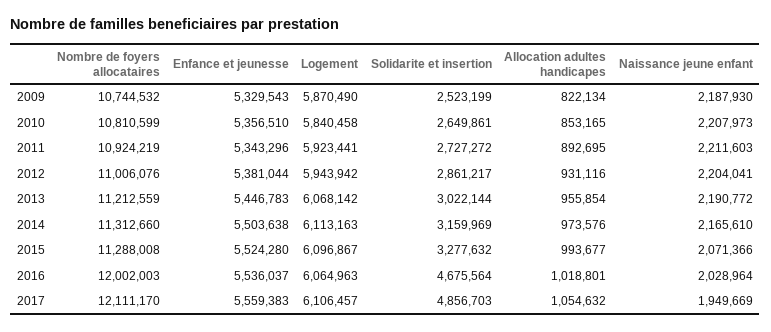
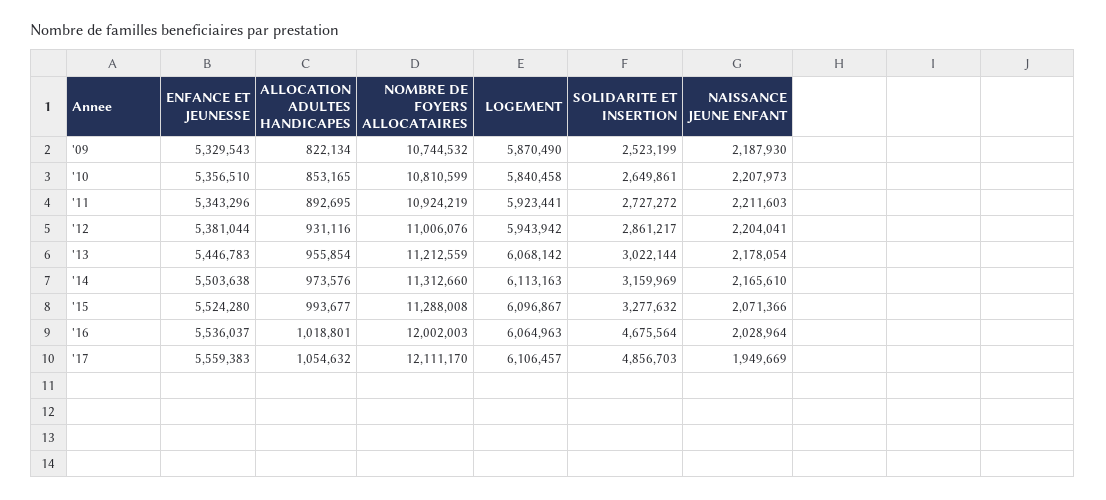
Naissance jeune enfant, 2013: 2190772 -> 2178054

